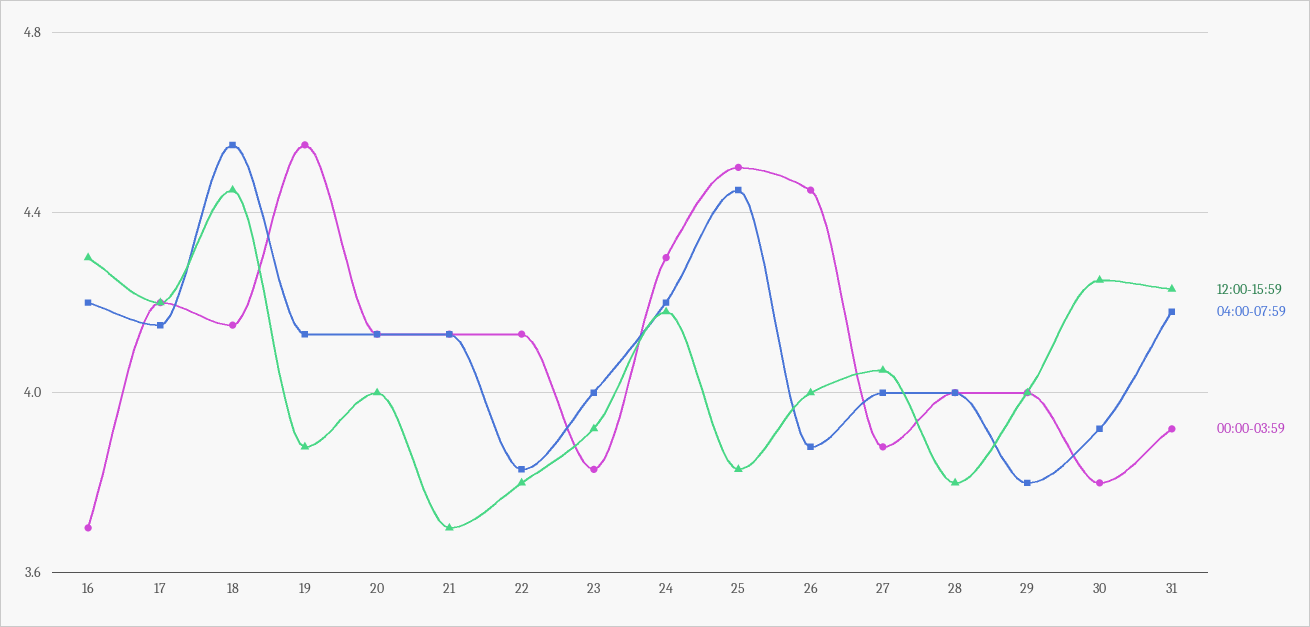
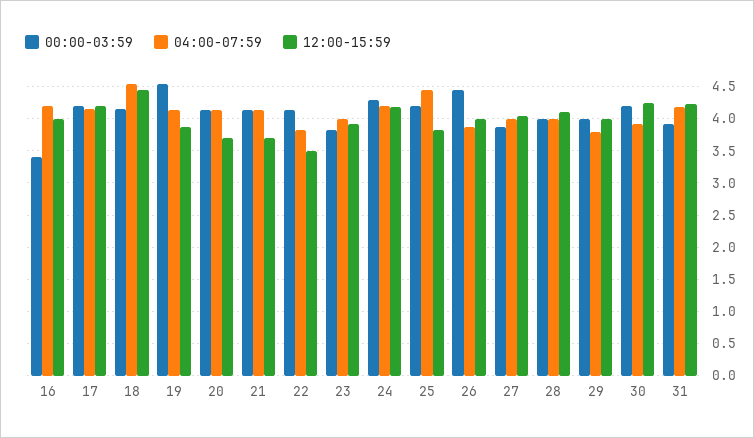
12:00-15:59, 16: 4.3 -> 4
00:00-03:59, 16: 3.7 -> 3.4
12:00-15:59, 20: 4 -> 3.7
12:00-15:59, 22: 3.8 -> 3.5
00:00-03:59, 25: 4.5 -> 4.2
12:00-15:59, 28: 3.8 -> 4.1
00:00-03:59, 30: 3.8 -> 4.2

